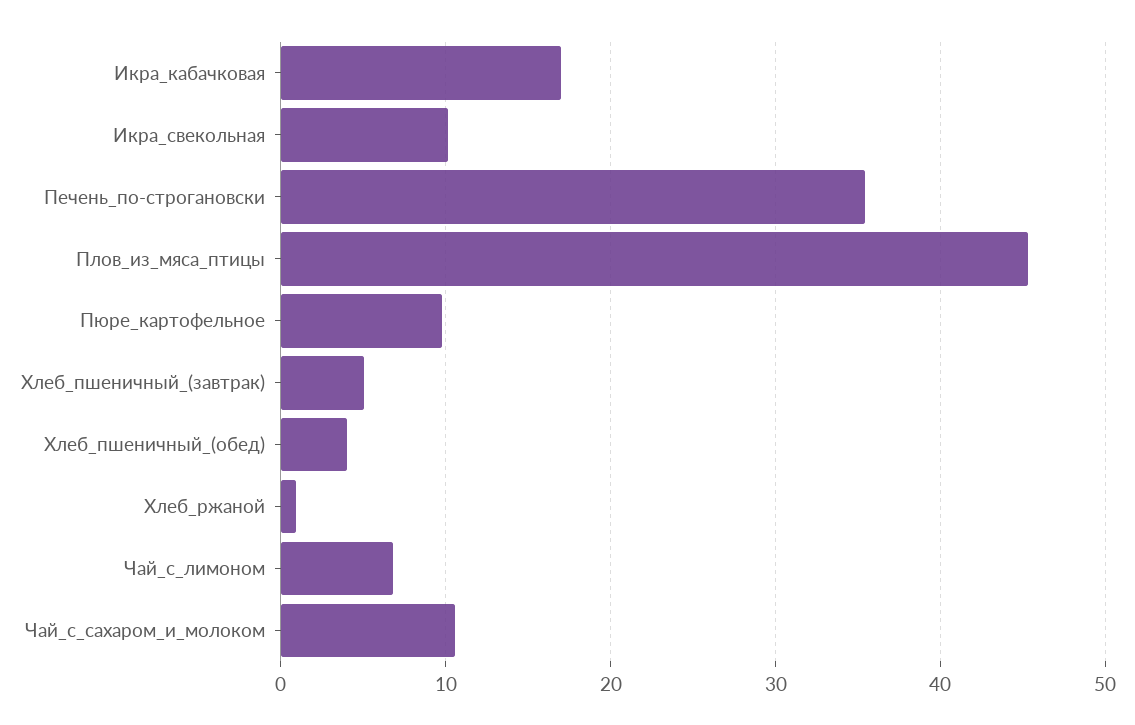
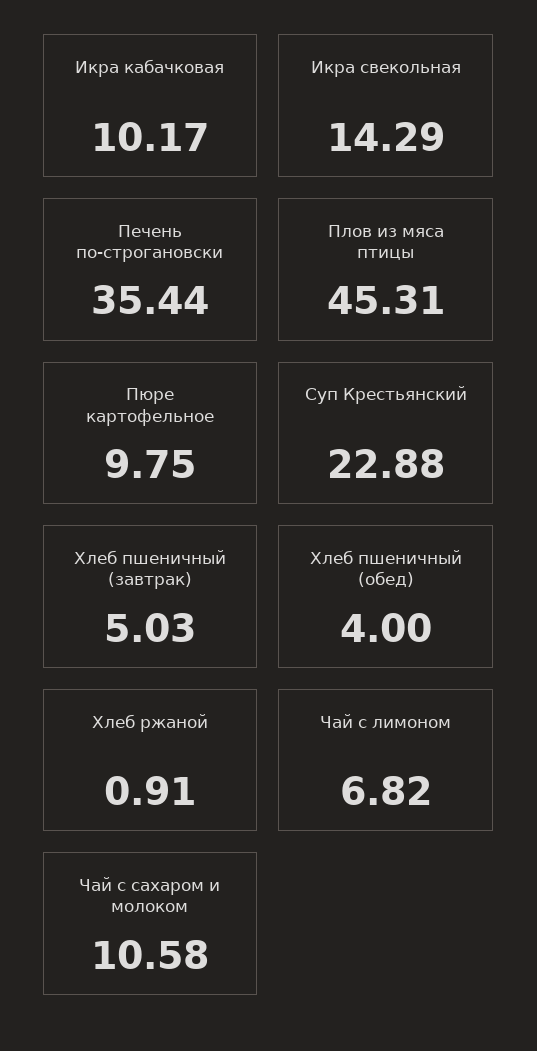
Икра_кабачковая: 17 -> 10.17
Икра_свекольная: 10 -> 14.29
Суп Крестьянский: none -> 22.88

